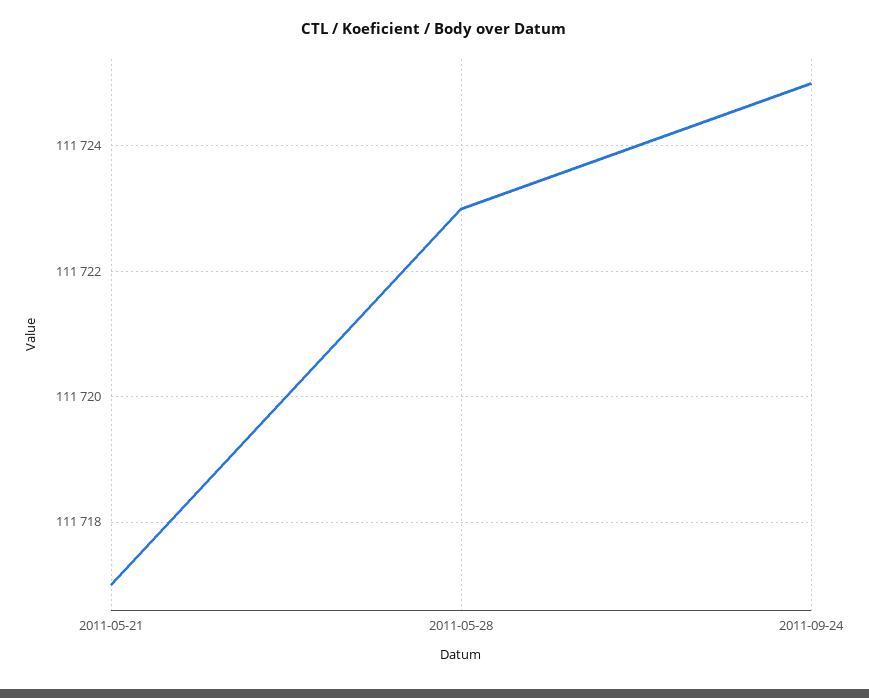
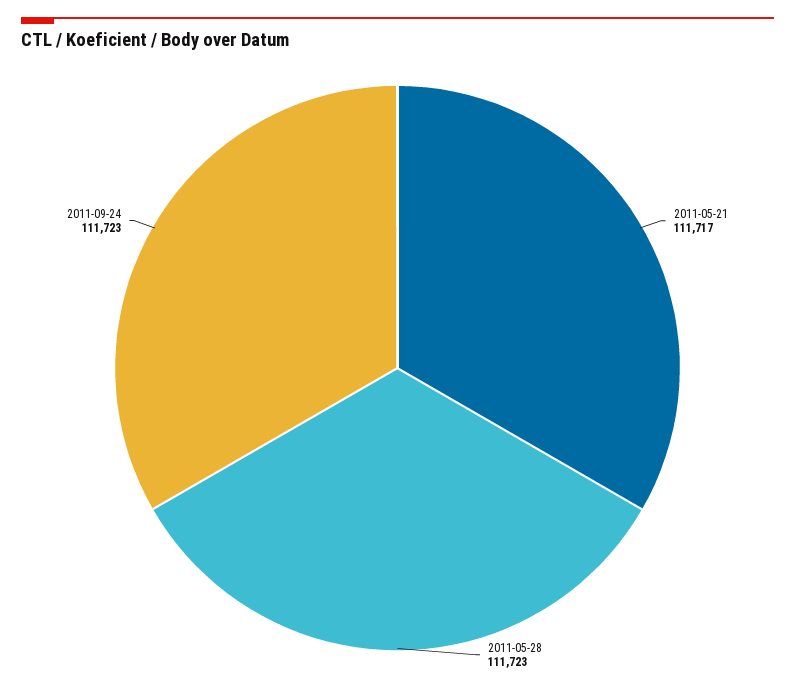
2011-09-24: 111725 -> 111723

